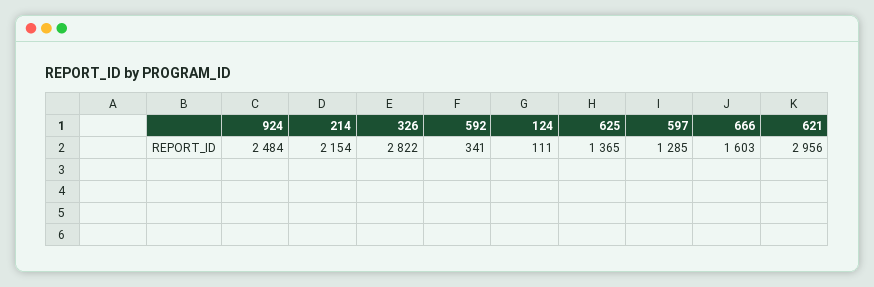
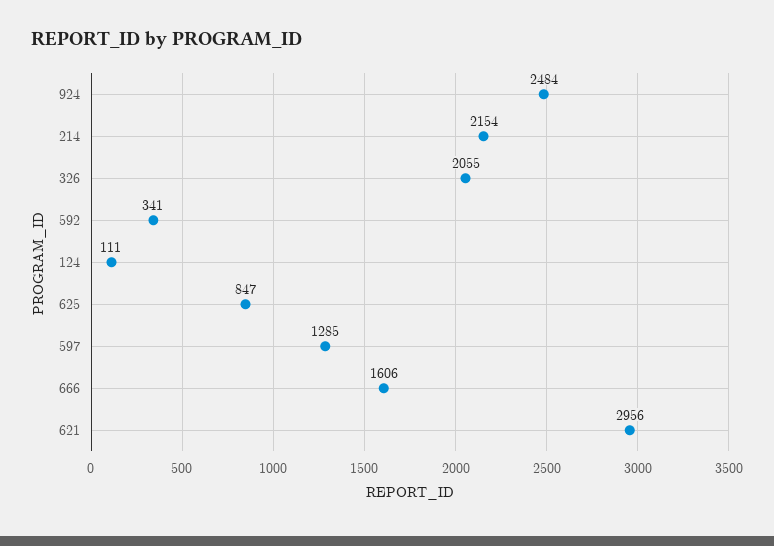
326: 2822 -> 2055
625: 1365 -> 847
666: 1603 -> 1606

